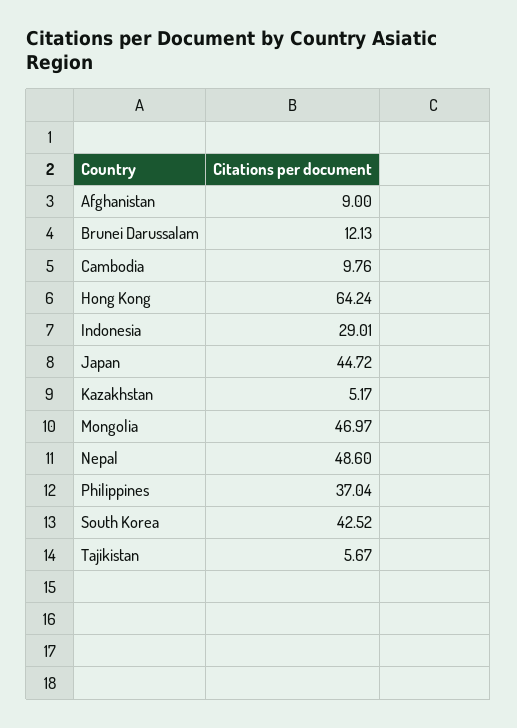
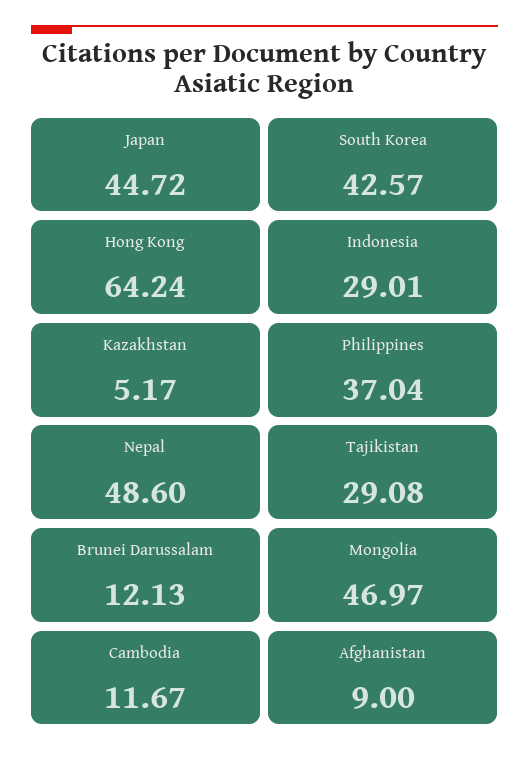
Cambodia: 9.76 -> 11.67
South Korea: 42.52 -> 42.57
Tajikistan: 5.67 -> 29.08

